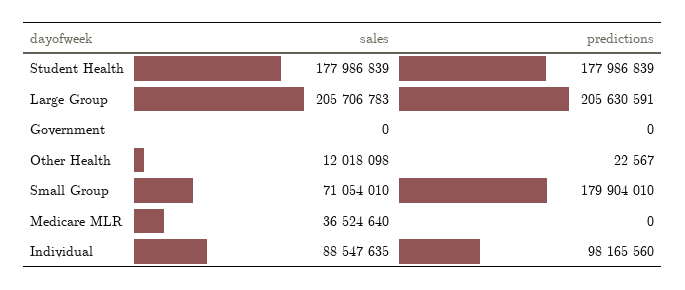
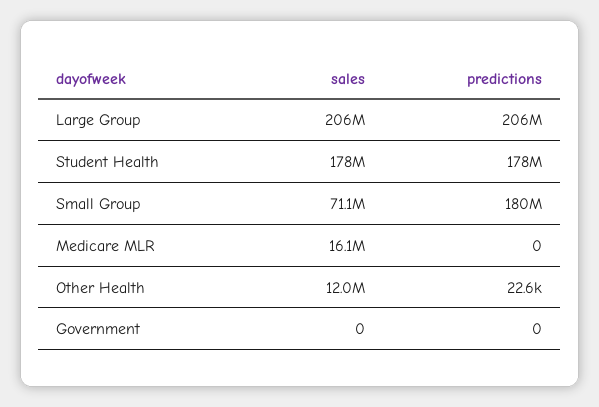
sales, Medicare MLR: 36524640 -> 16100000
sales, Individual: 88547635 -> none
predictions, Individual: 98165560 -> none

